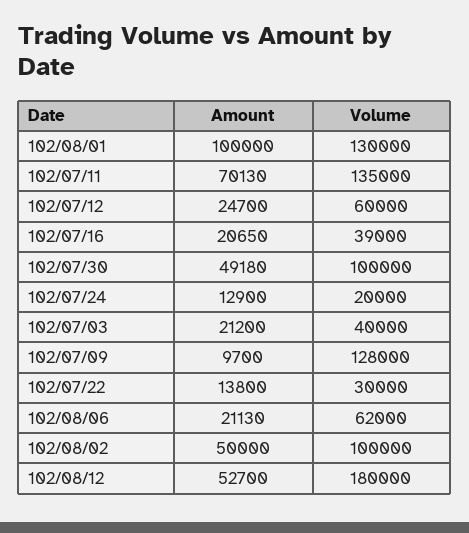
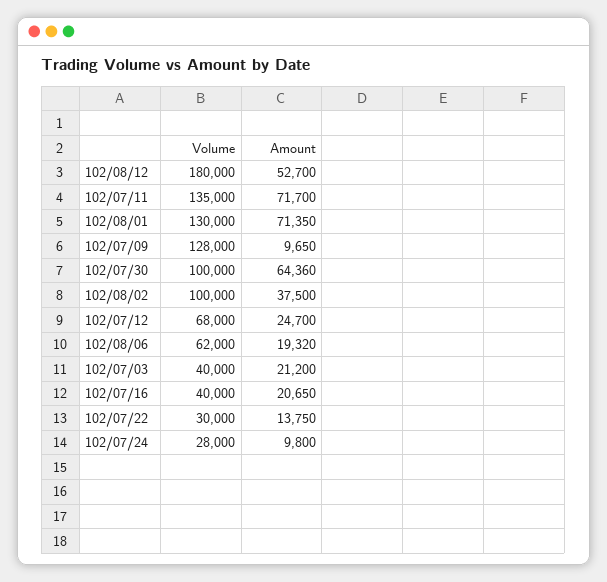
Amount, 102/08/01: 100000 -> 71350
Amount, 102/07/11: 70130 -> 71700
Volume, 102/07/12: 60000 -> 68000
Volume, 102/07/16: 39000 -> 40000
Amount, 102/07/30: 49180 -> 64360
Amount, 102/07/24: 12900 -> 9800
Volume, 102/07/24: 20000 -> 28000
Amount, 102/07/09: 9700 -> 9650
Amount, 102/07/22: 13800 -> 13750
Amount, 102/08/06: 21130 -> 19320
Amount, 102/08/02: 50000 -> 37500

